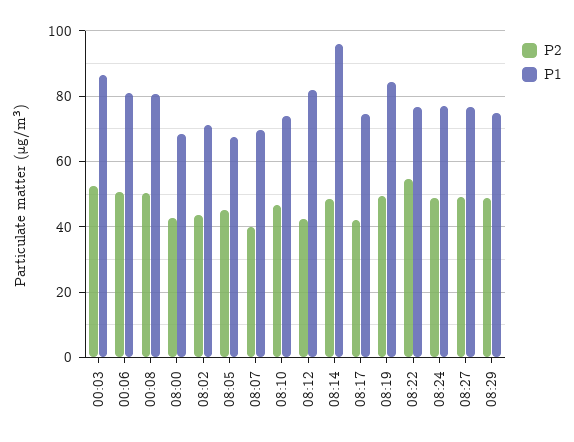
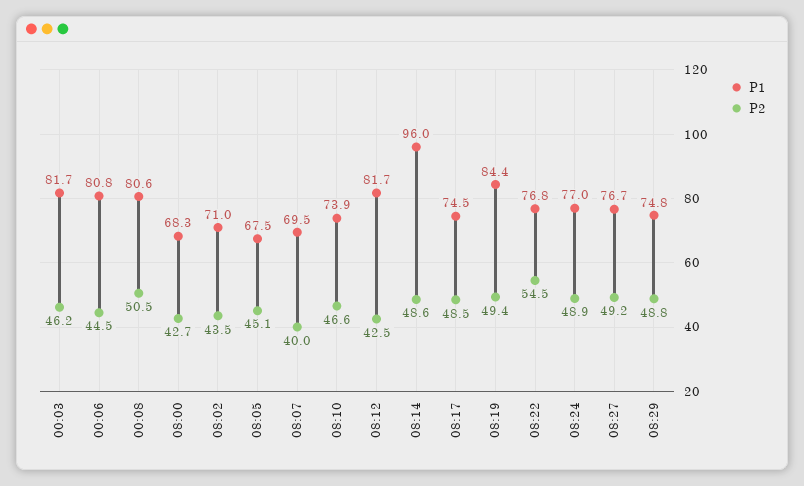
P2, 00:03: 52 -> 46.2
P1, 00:03: 86 -> 81.7
P2, 00:06: 50 -> 44.5
P2, 08:17: 42 -> 48.5

